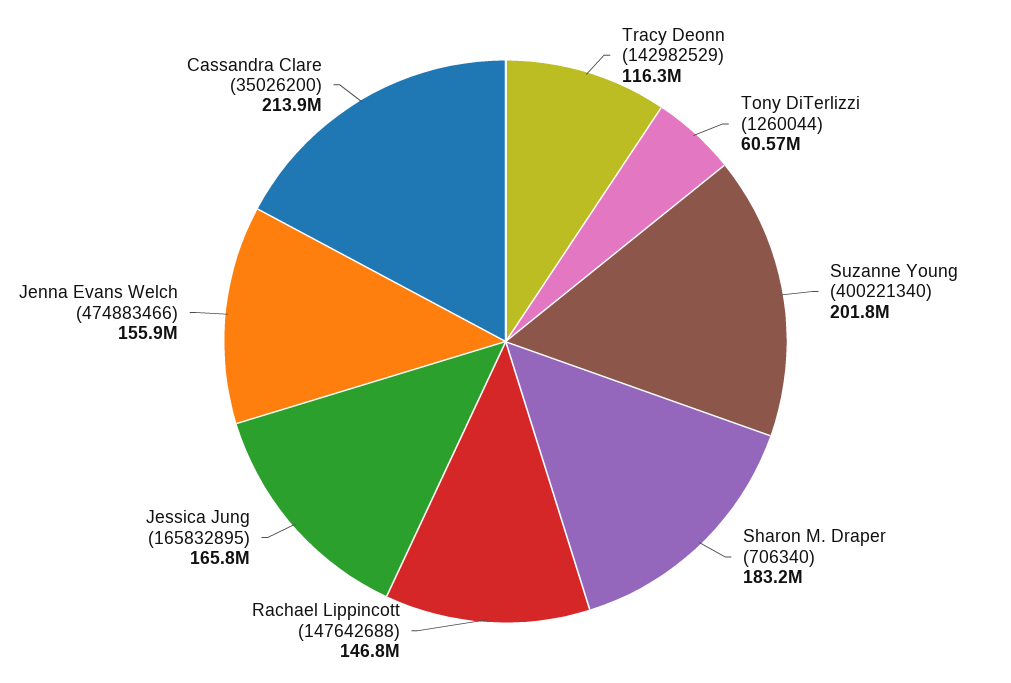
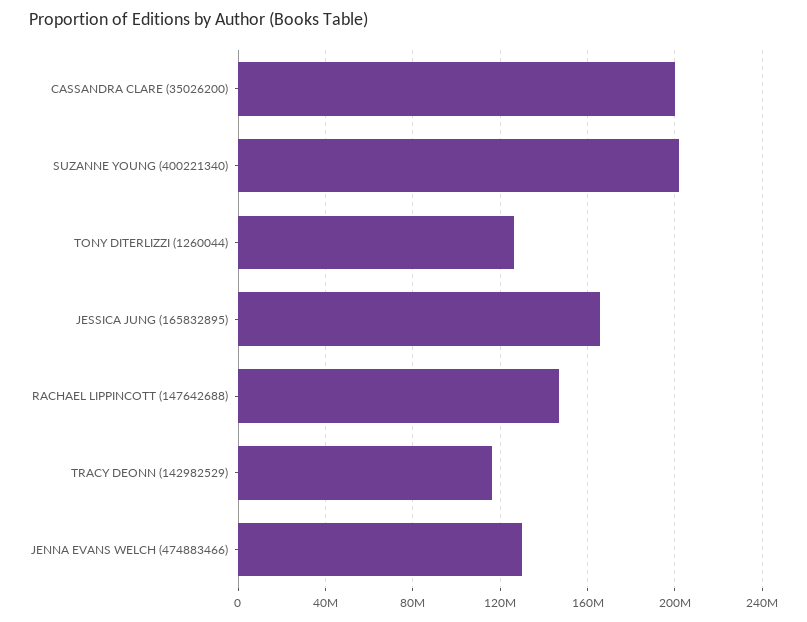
Tony DiTerlizzi (1260044): 60570000 -> 125000000
Sharon M. Draper (706340): 183200000 -> none
Jenna Evans Welch (474883466): 155900000 -> 130000000
Cassandra Clare (35026200): 213900000 -> 200000000

